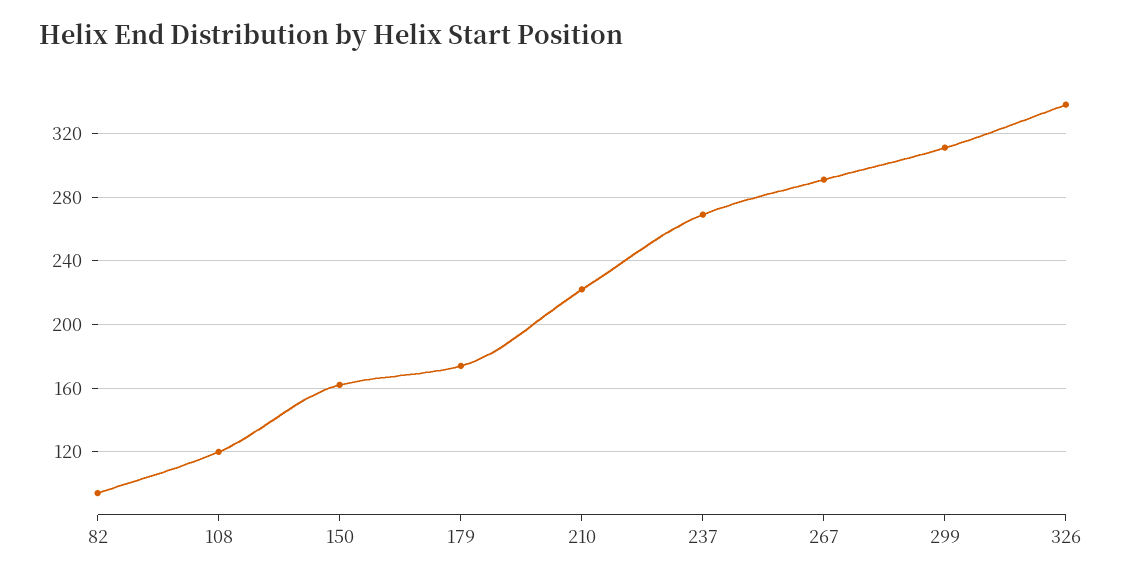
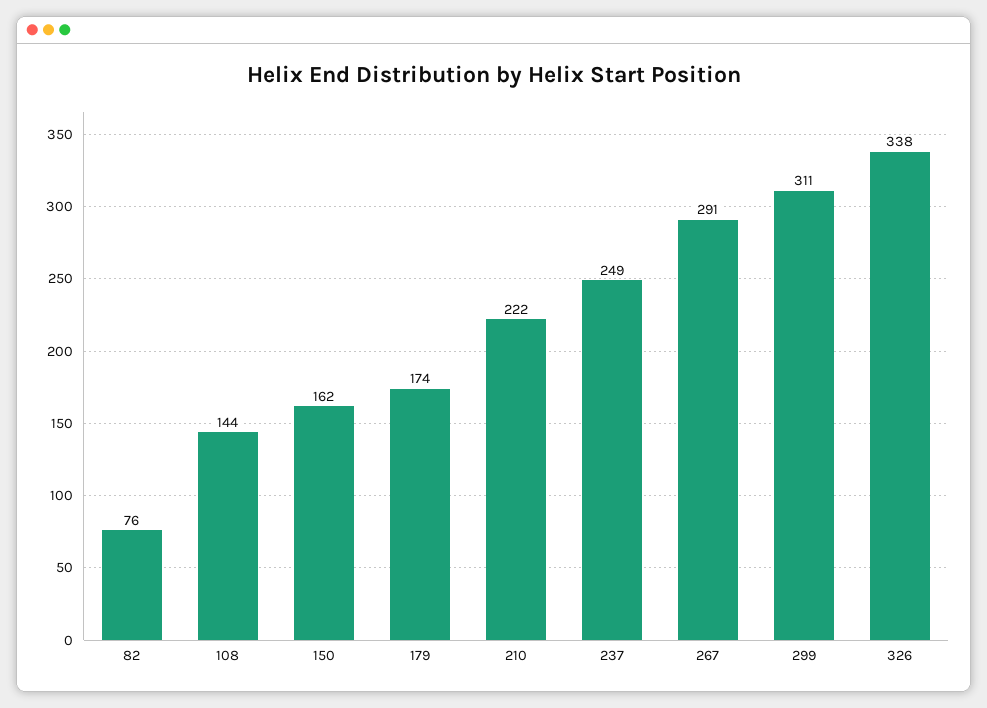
82: 95 -> 76
108: 120 -> 144
237: 270 -> 249

